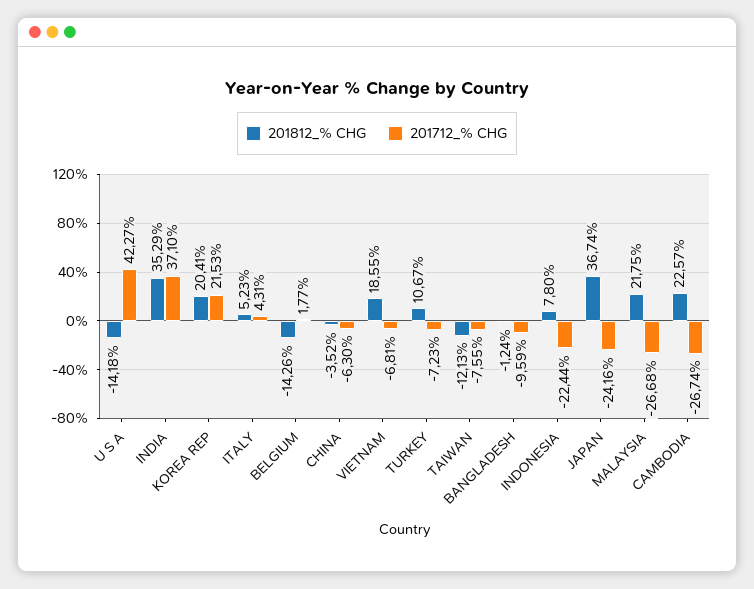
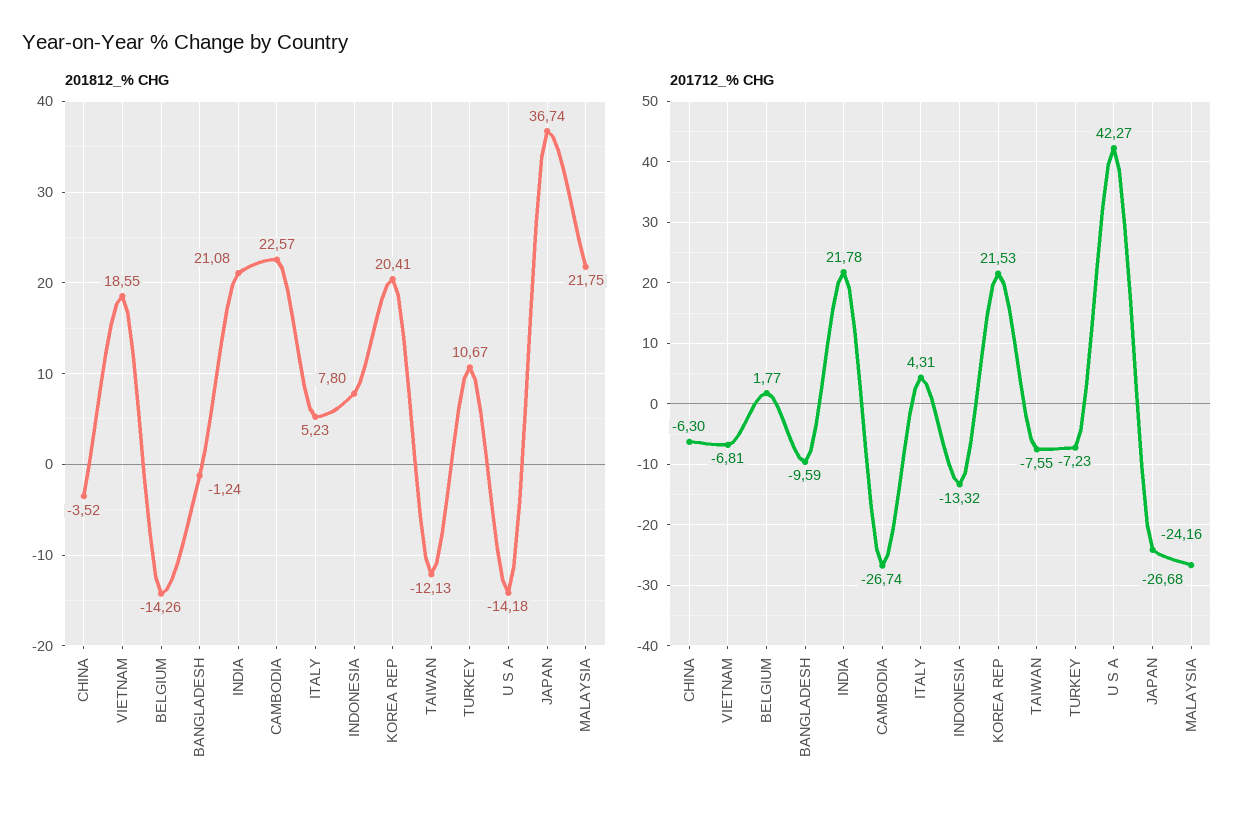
201812_% CHG, INDIA: 35.29 -> 21.08
201712_% CHG, INDIA: 37.1 -> 21.78
201712_% CHG, INDONESIA: -22.44 -> -13.32

